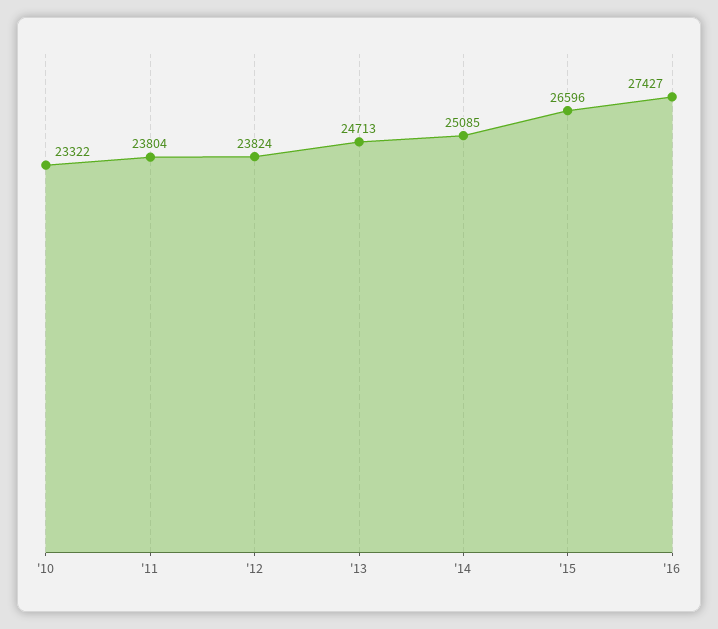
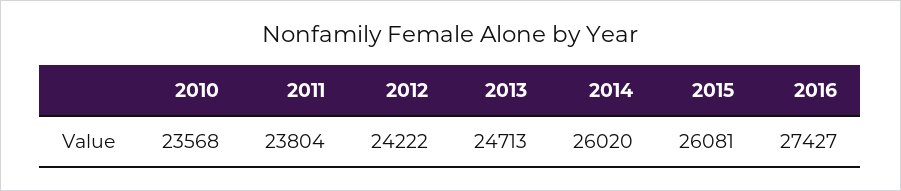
'10: 23322 -> 23568
'12: 23824 -> 24222
'14: 25085 -> 26020
'15: 26596 -> 26081

